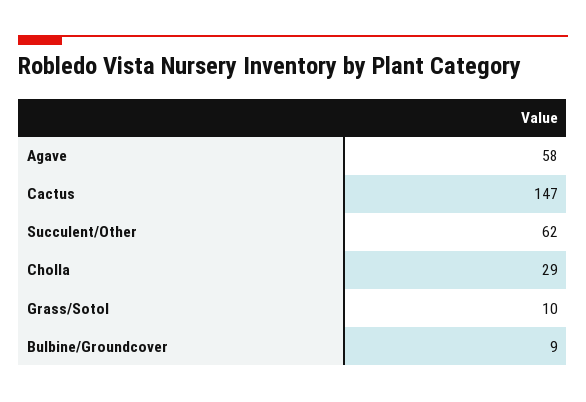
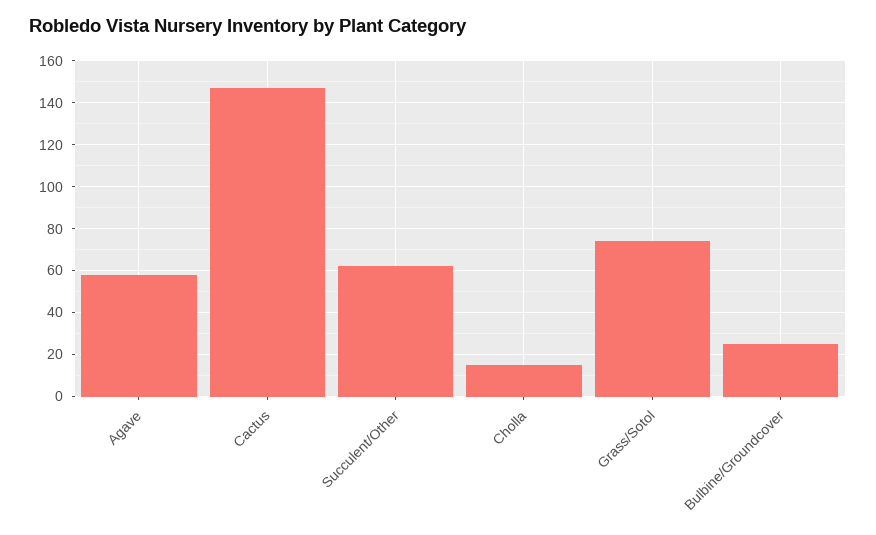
Cholla: 29 -> 15
Grass/Sotol: 10 -> 75
Bulbine/Groundcover: 9 -> 25

